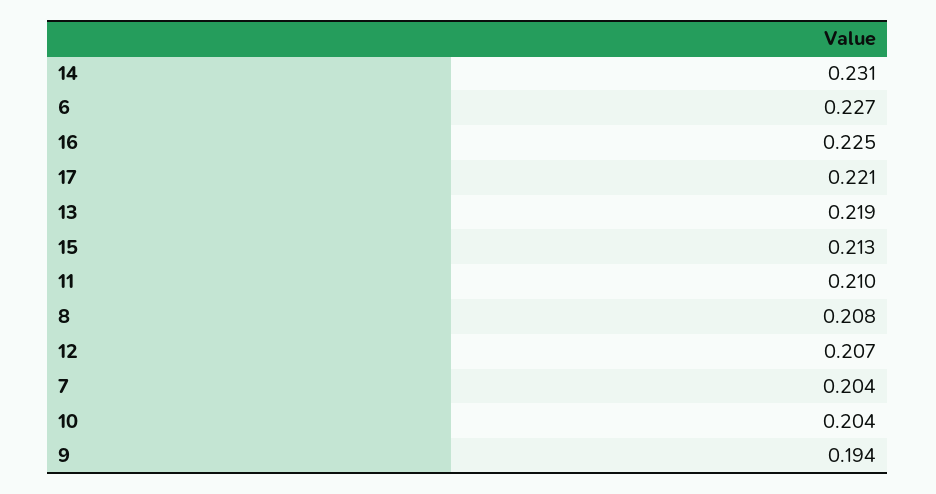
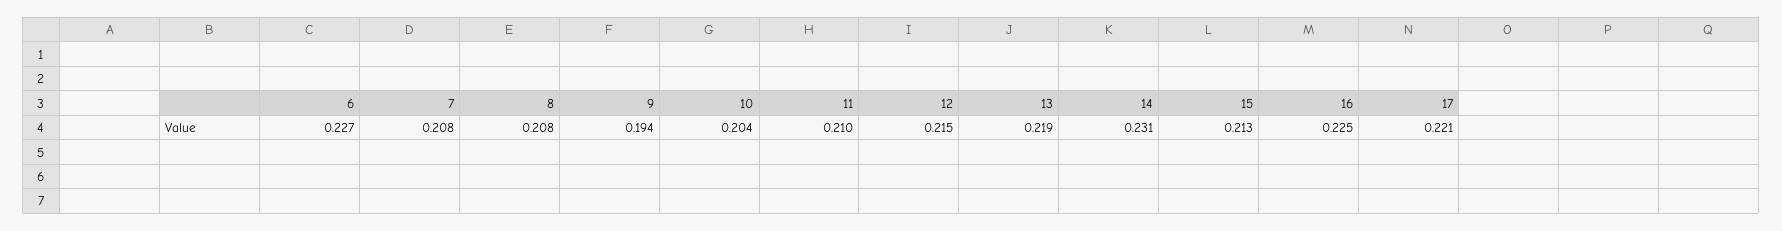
12: 0.207 -> 0.215
7: 0.204 -> 0.208

